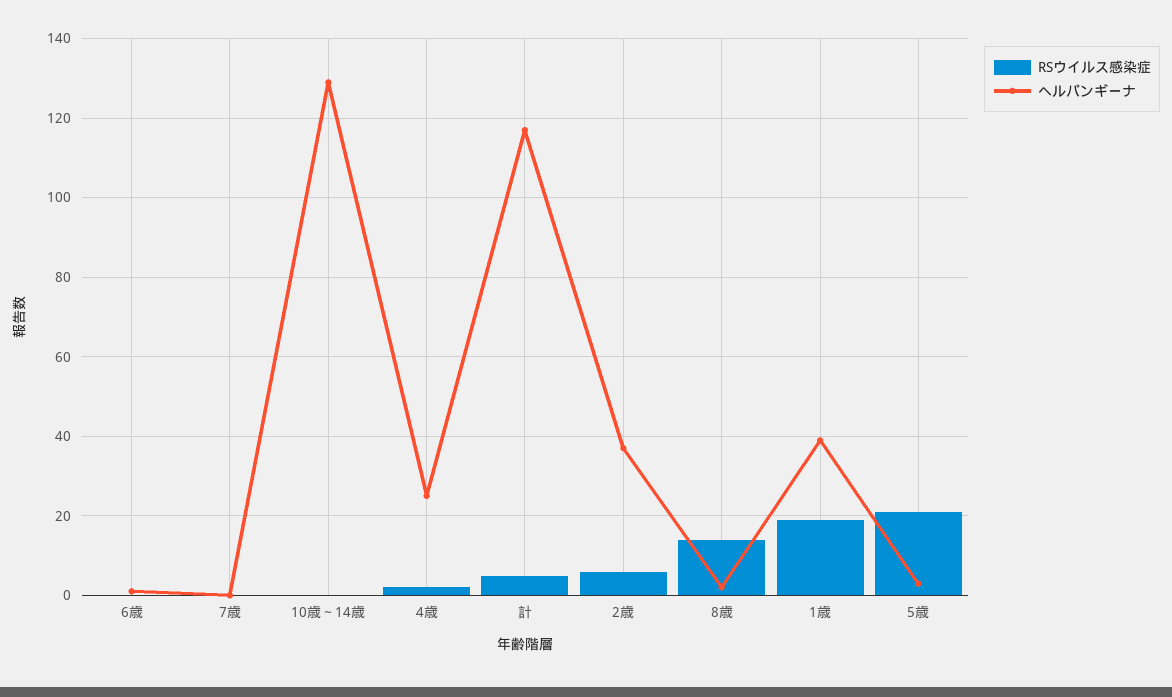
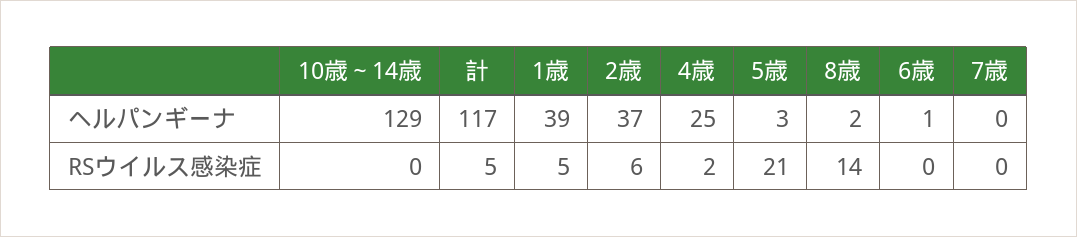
RSウイルス感染症, 1歳: 20 -> 5

